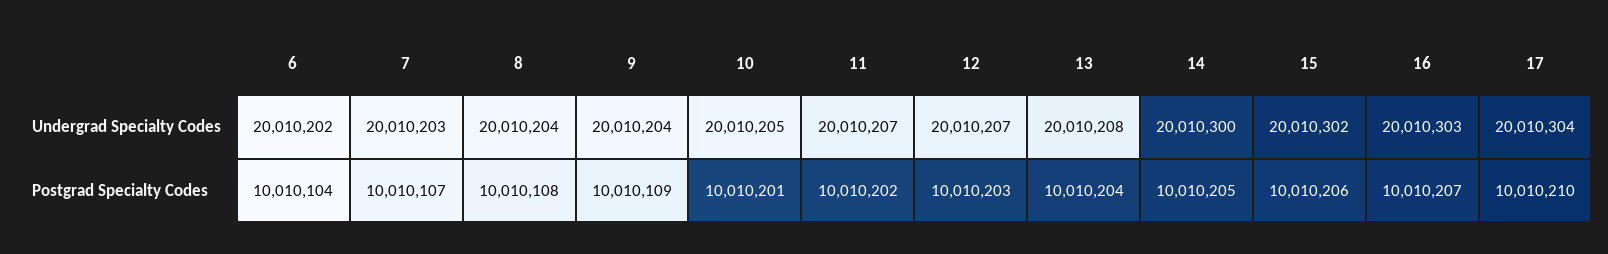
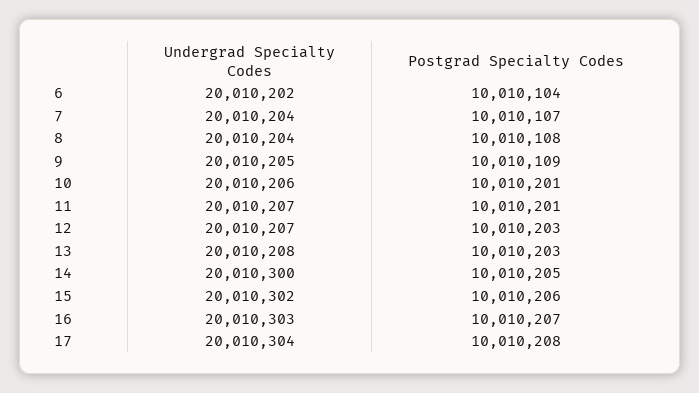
7, Undergrad Specialty Codes: 20010203 -> 20010204
9, Undergrad Specialty Codes: 20010204 -> 20010205
10, Undergrad Specialty Codes: 20010205 -> 20010206
11, Postgrad Specialty Codes: 10010202 -> 10010201
13, Postgrad Specialty Codes: 10010204 -> 10010203
17, Postgrad Specialty Codes: 10010210 -> 10010208

